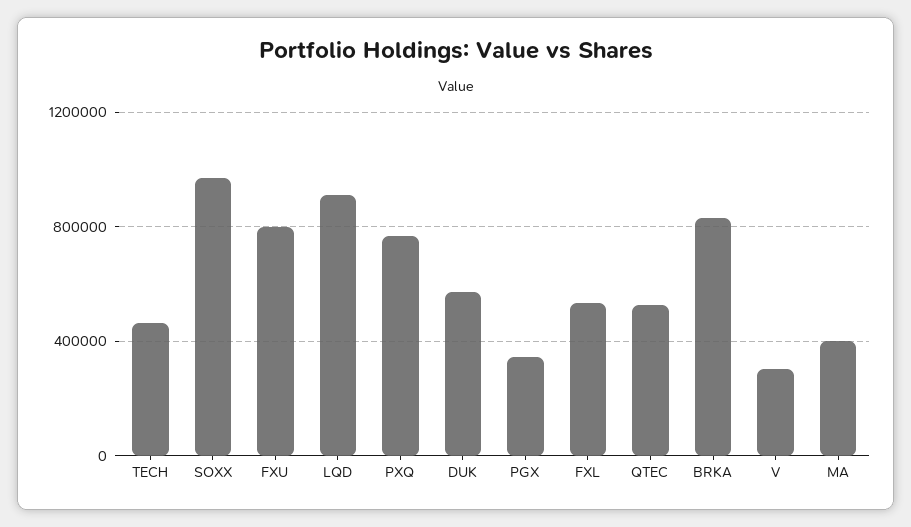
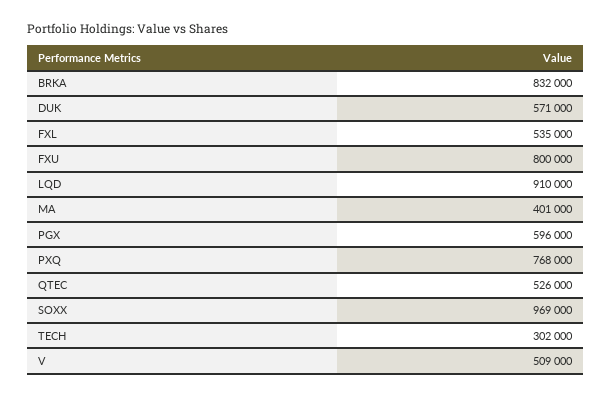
TECH: 450000 -> 302000
PGX: 350000 -> 596000
V: 300000 -> 509000

